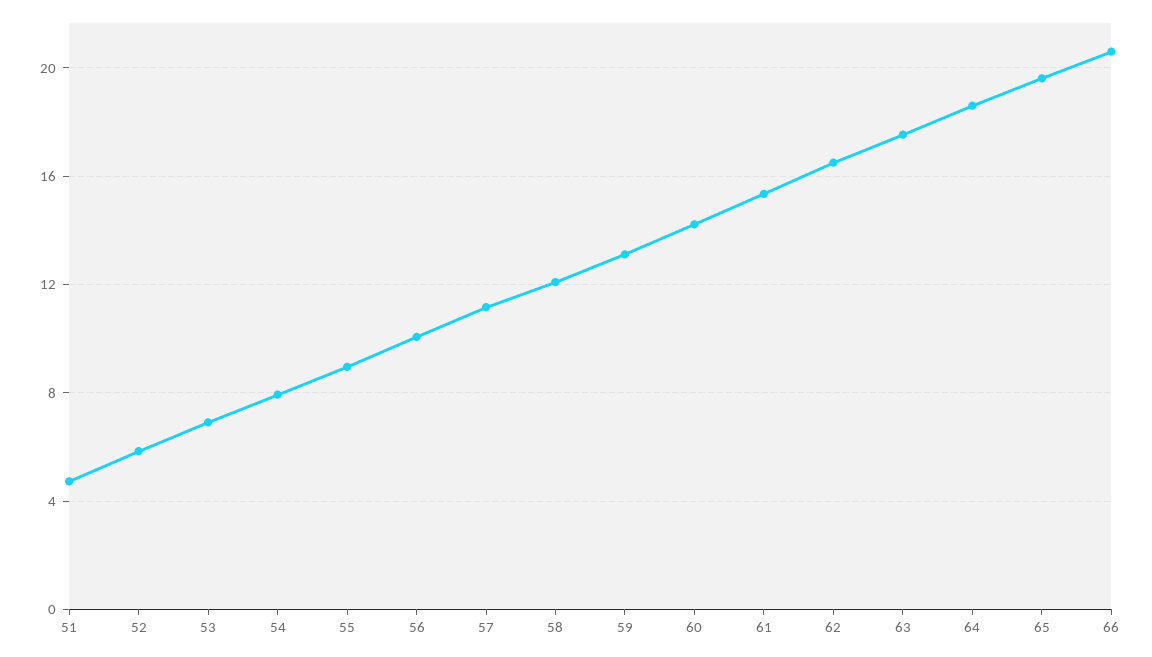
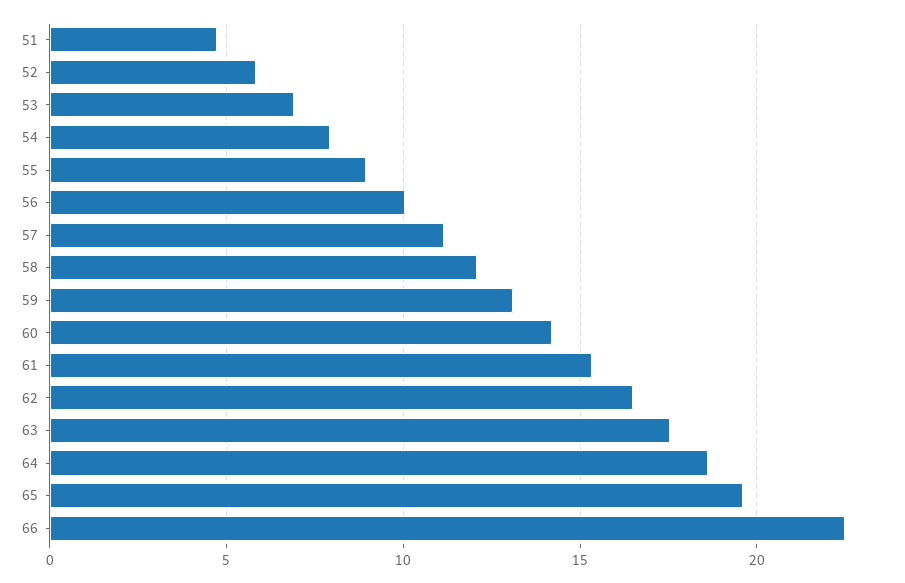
66: 20.5 -> 22.5

